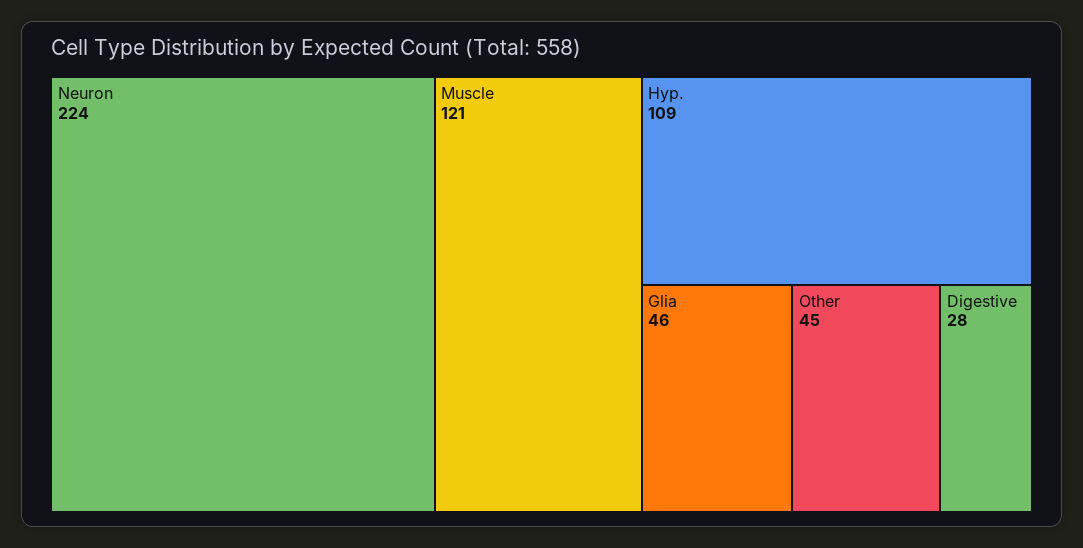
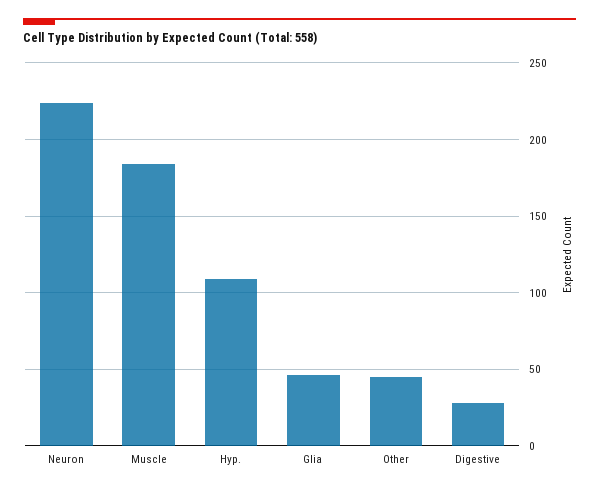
Muscle: 121 -> 185

